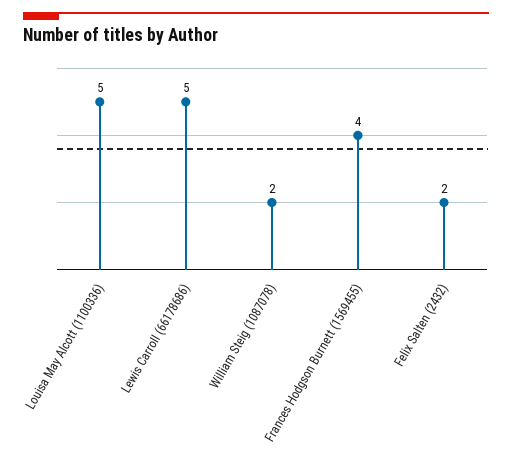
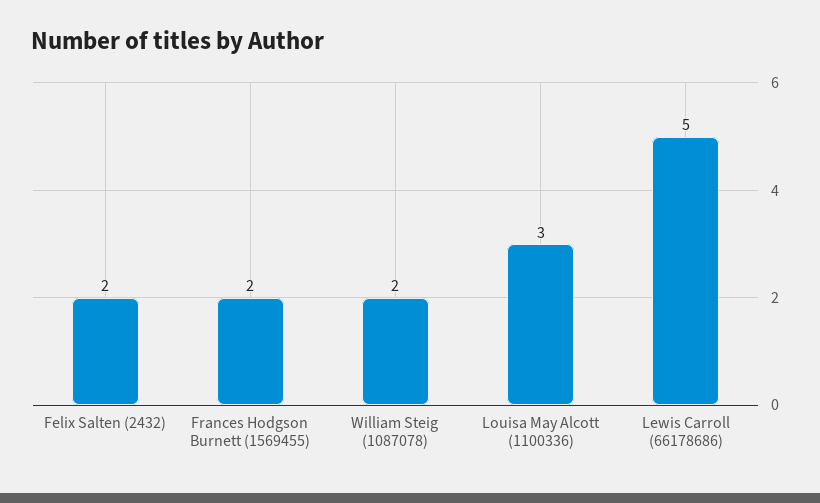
Louisa May Alcott (1100336): 5 -> 3
Frances Hodgson Burnett (1569455): 4 -> 2

